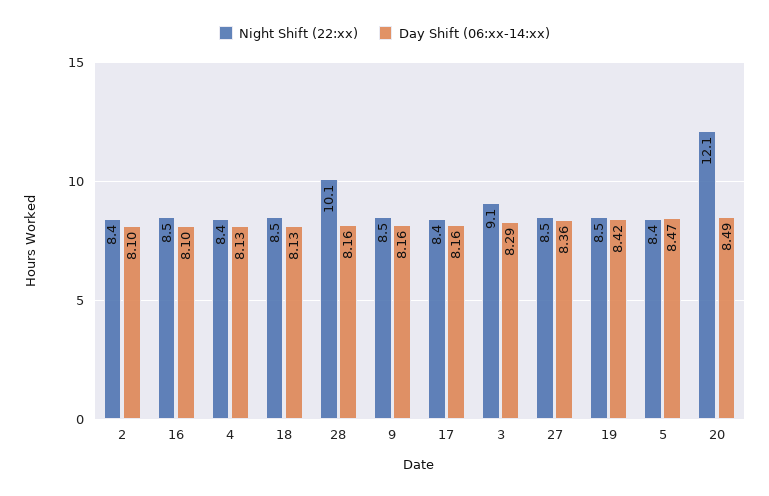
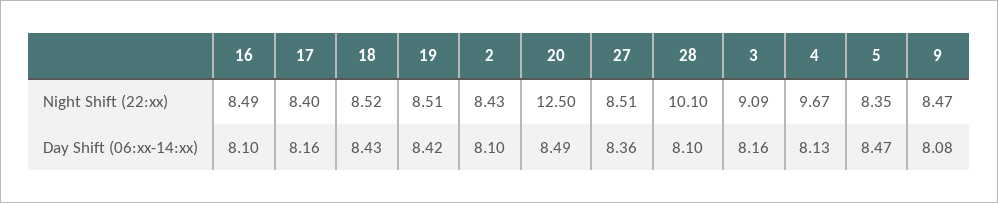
Night Shift (22:xx), 4: 8.4 -> 9.67
Day Shift (06:xx-14:xx), 18: 8.13 -> 8.43
Day Shift (06:xx-14:xx), 28: 8.16 -> 8.1
Day Shift (06:xx-14:xx), 9: 8.16 -> 8.08
Day Shift (06:xx-14:xx), 3: 8.29 -> 8.16
Night Shift (22:xx), 20: 12.1 -> 12.5

